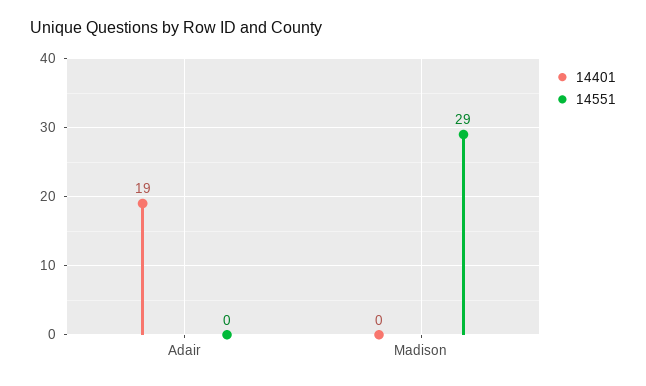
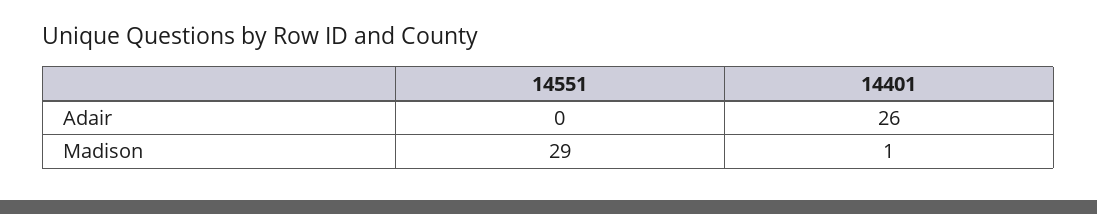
14401, Adair: 19 -> 26
14401, Madison: 0 -> 1

